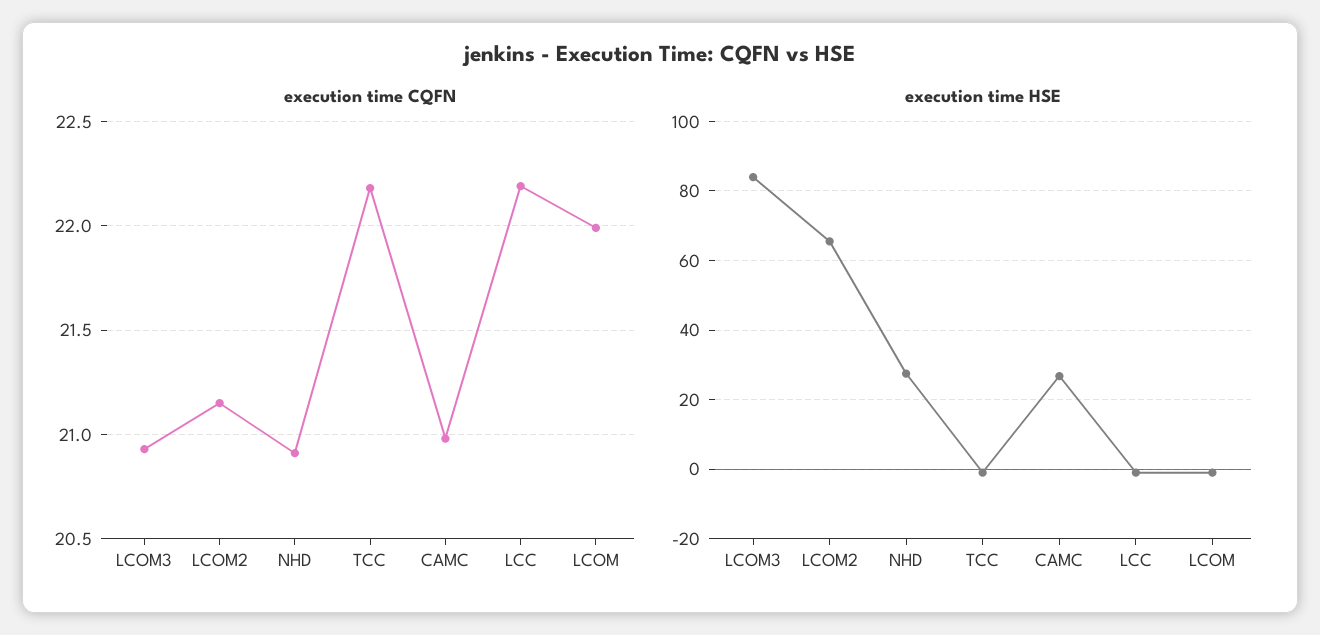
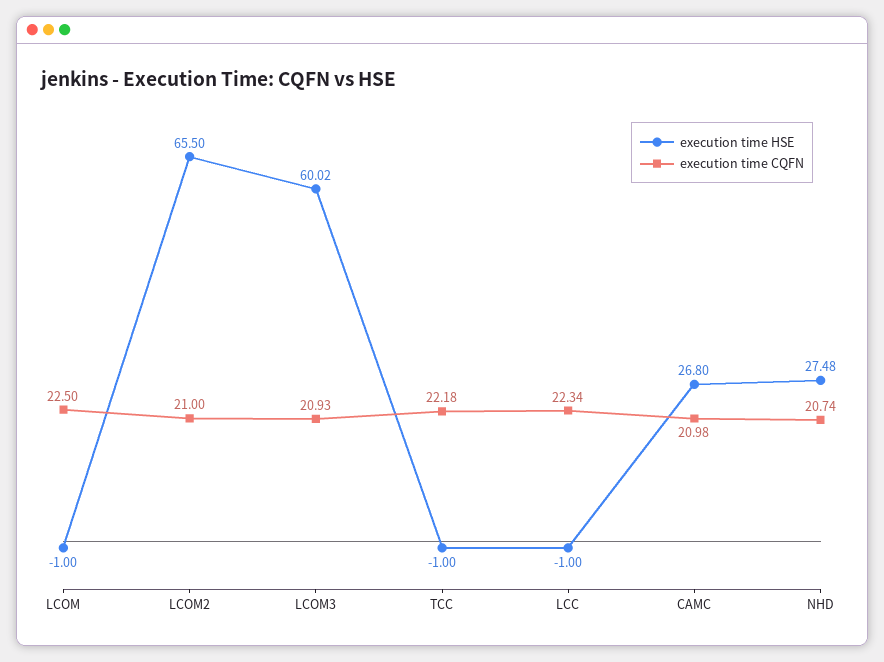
execution time CQFN, LCOM2: 21.15 -> 21
execution time CQFN, NHD: 20.9 -> 20.74
execution time CQFN, LCC: 22.2 -> 22.34
execution time CQFN, LCOM: 22 -> 22.5
execution time HSE, LCOM3: 84 -> 60.02

